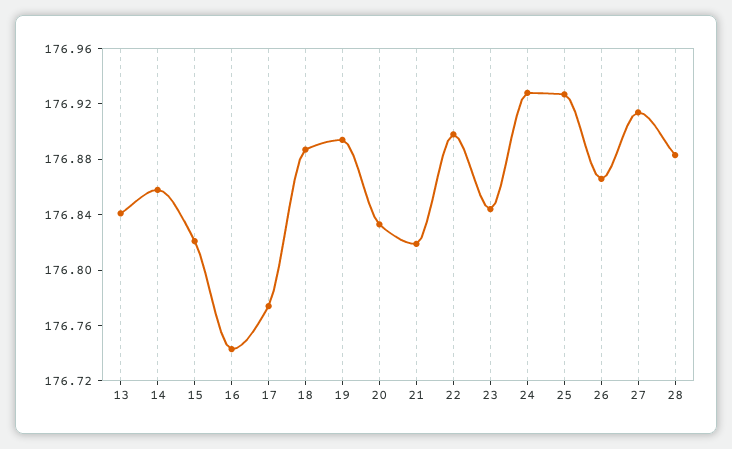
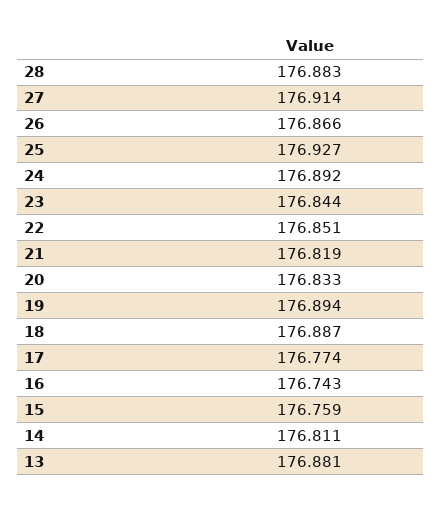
13: 176.84 -> 176.881
14: 176.86 -> 176.811
15: 176.82 -> 176.759
22: 176.9 -> 176.851
24: 176.93 -> 176.892

